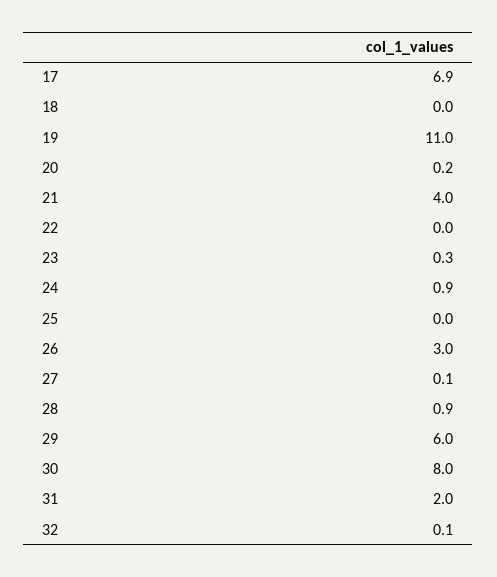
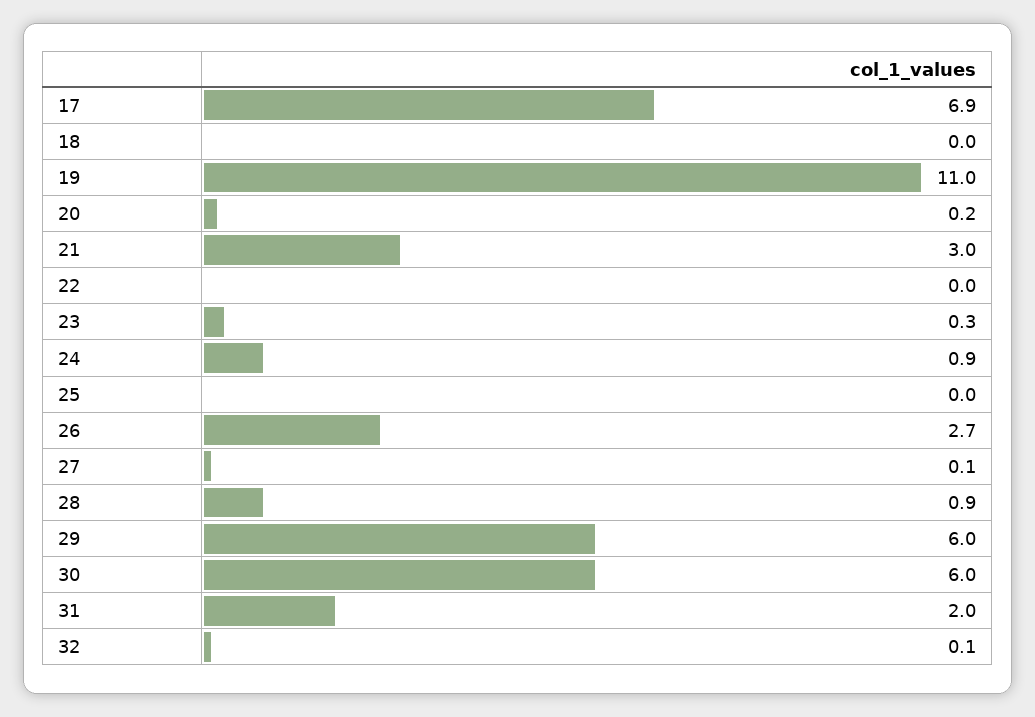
21: 4 -> 3
26: 3 -> 2.7
30: 8 -> 6

